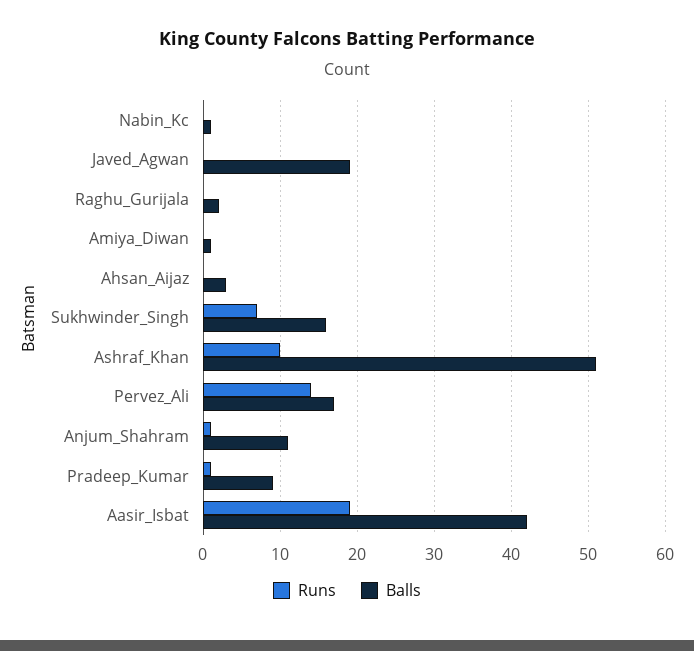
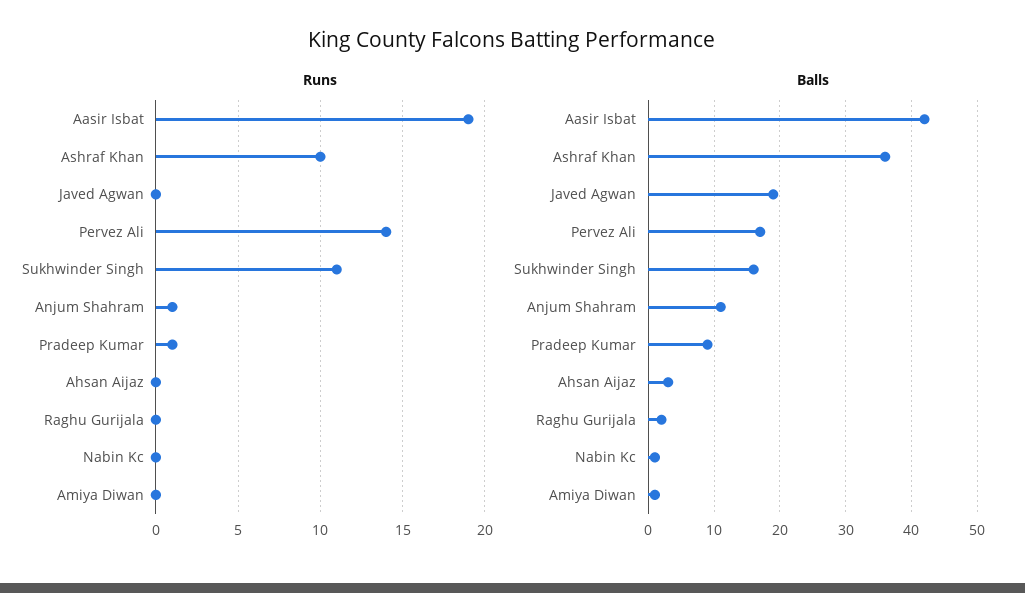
Runs, Sukhwinder_Singh: 7 -> 11
Balls, Ashraf_Khan: 51 -> 36

